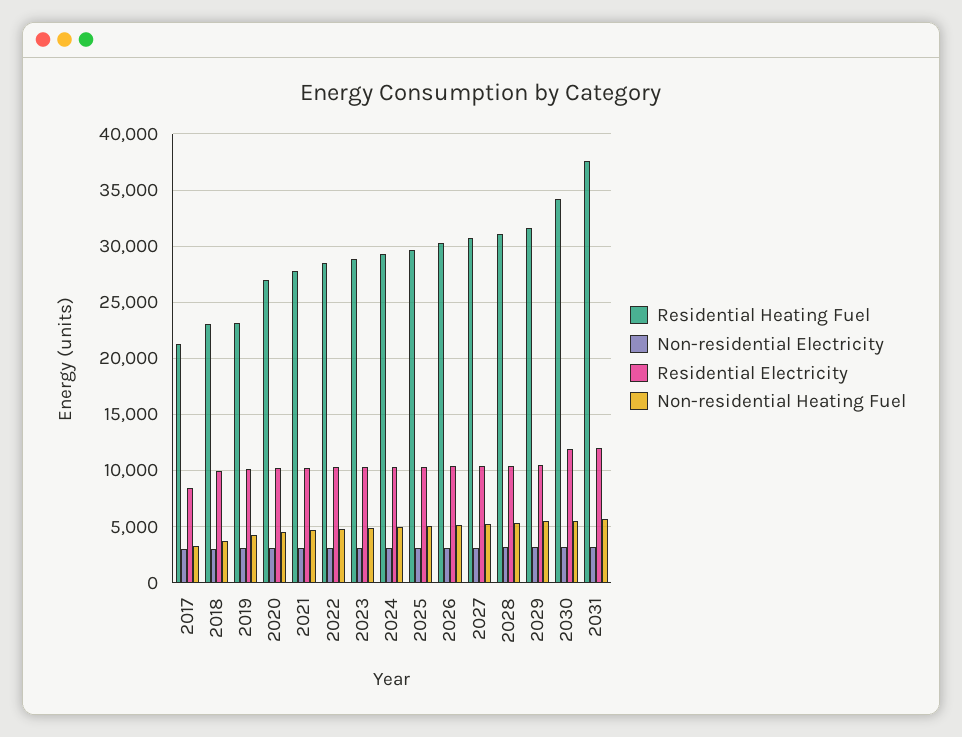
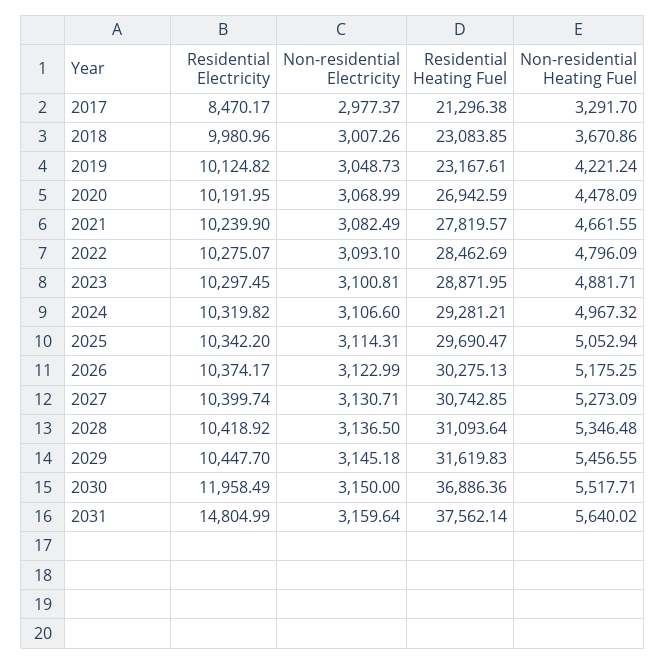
Residential Heating Fuel, 2030: 34000 -> 36886.36
Residential Electricity, 2031: 12000 -> 14804.99

